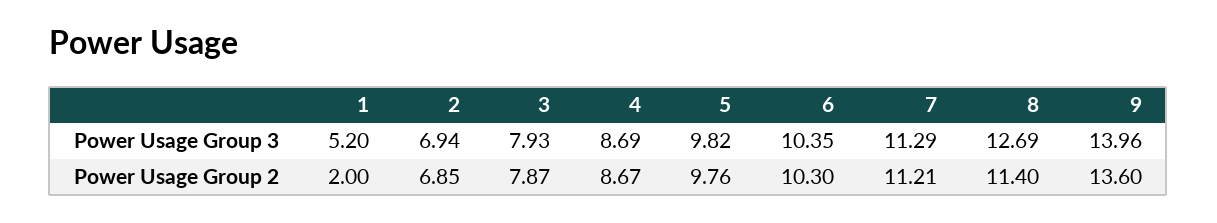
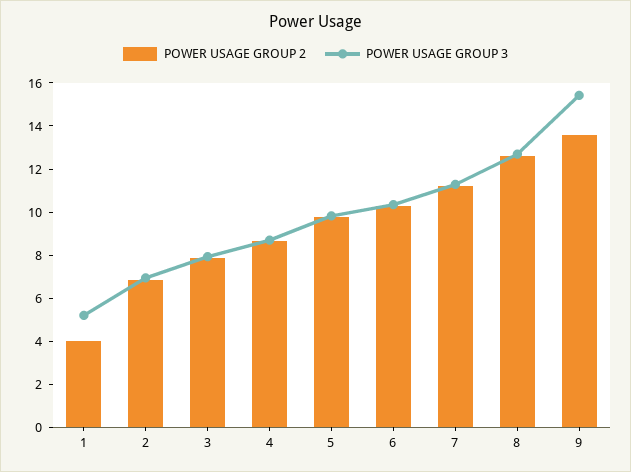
Power Usage Group 3, 9: 13.96 -> 15.5
Power Usage Group 2, 1: 2 -> 4
Power Usage Group 2, 8: 11.4 -> 12.5

